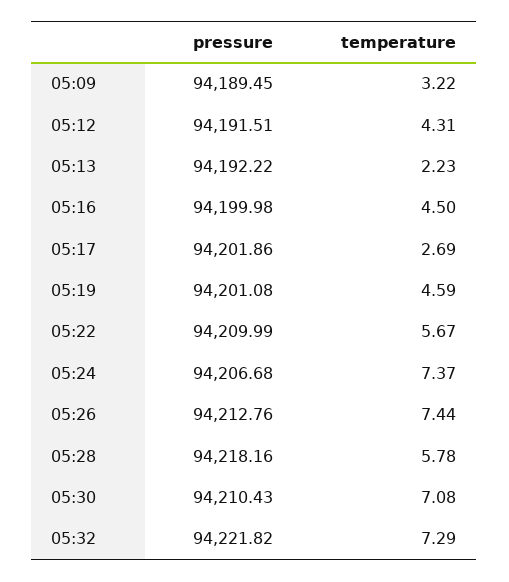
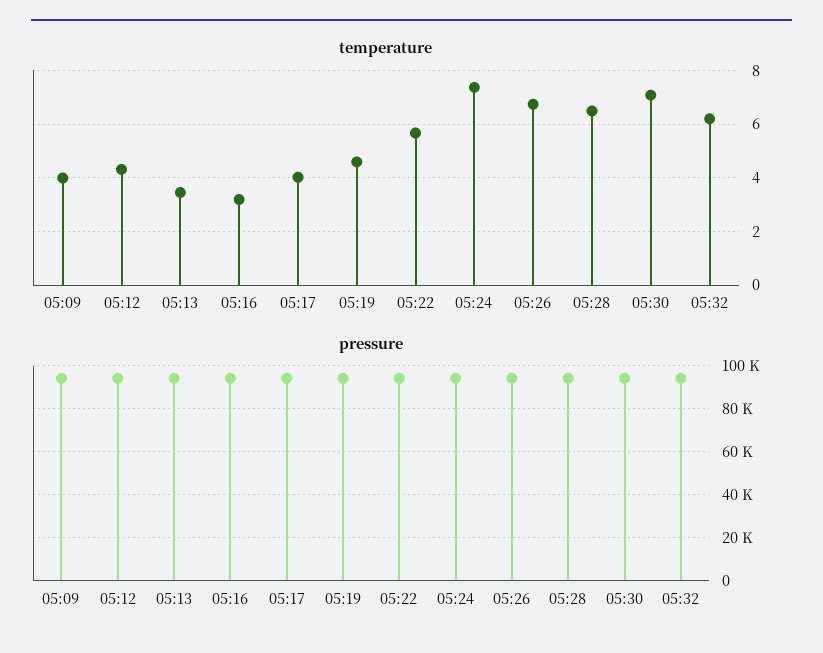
temperature, 05:09: 3.22 -> 4
temperature, 05:13: 2.23 -> 3.5
temperature, 05:16: 4.5 -> 3.25
temperature, 05:17: 2.69 -> 4
temperature, 05:26: 7.44 -> 6.75
temperature, 05:28: 5.78 -> 6.5
temperature, 05:32: 7.29 -> 6.25

